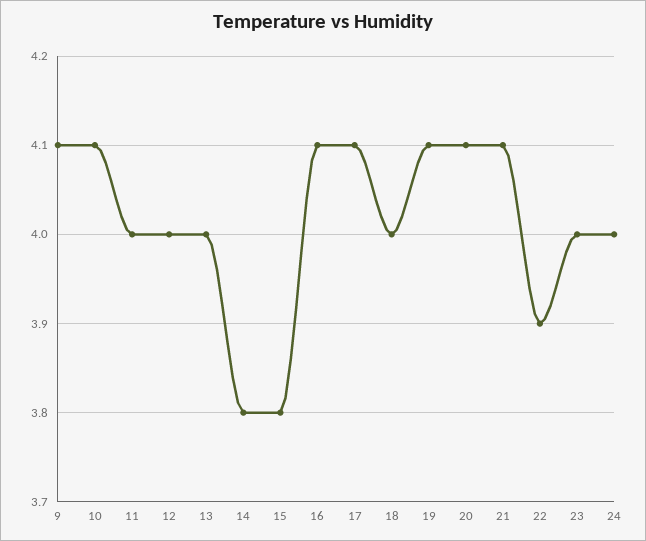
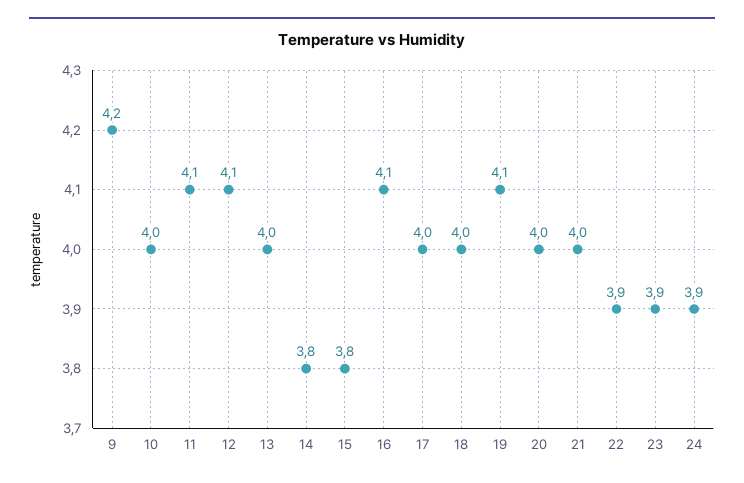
9: 4.1 -> 4.2
10: 4.1 -> 4
11: 4 -> 4.1
12: 4 -> 4.1
17: 4.1 -> 4
20: 4.1 -> 4
21: 4.1 -> 4
23: 4 -> 3.9
24: 4 -> 3.9

